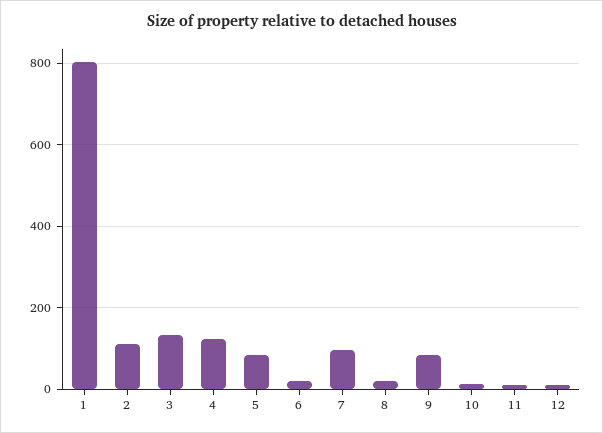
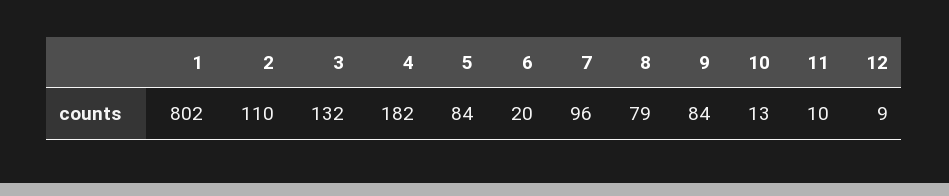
4: 120 -> 182
8: 20 -> 79

